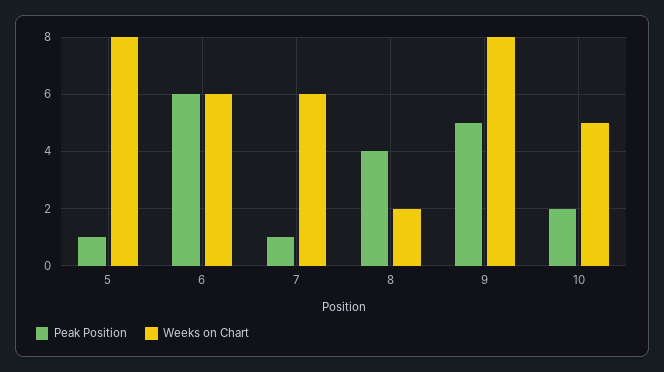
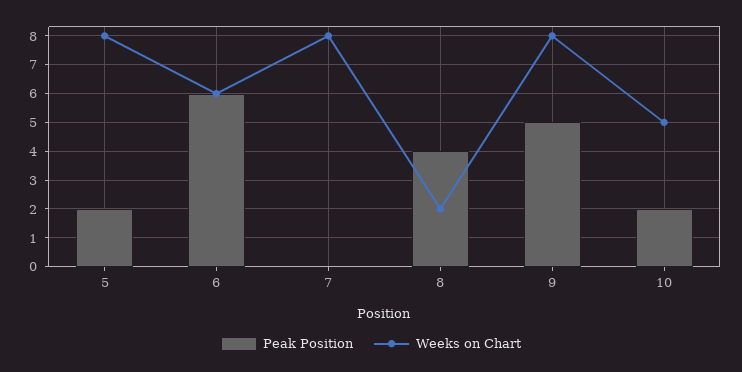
Peak Position, 5: 1 -> 2
Peak Position, 7: 1 -> 0
Weeks on Chart, 7: 6 -> 8

